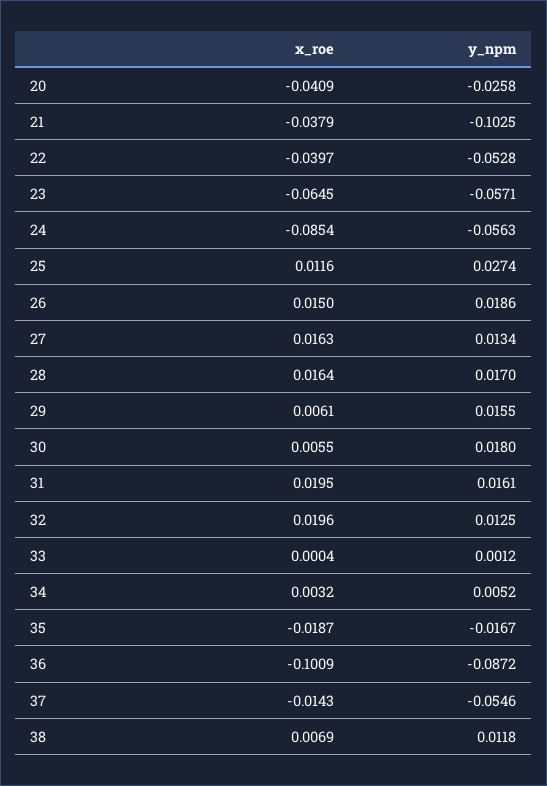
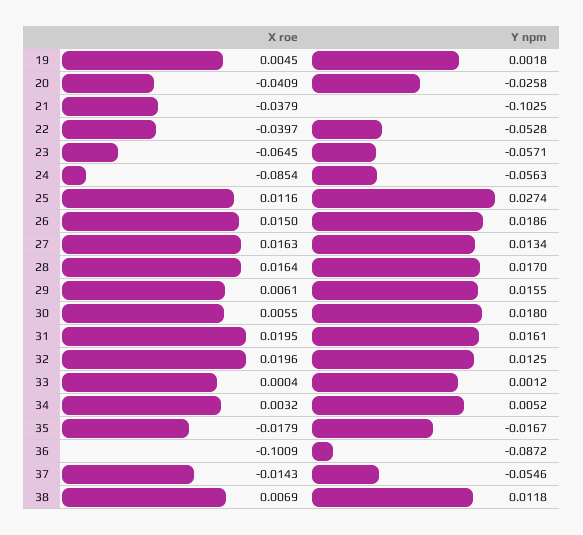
x_roe, 35: -0.0187 -> -0.0179
x_roe, 19: none -> 0.0045
y_npm, 19: none -> 0.0018

